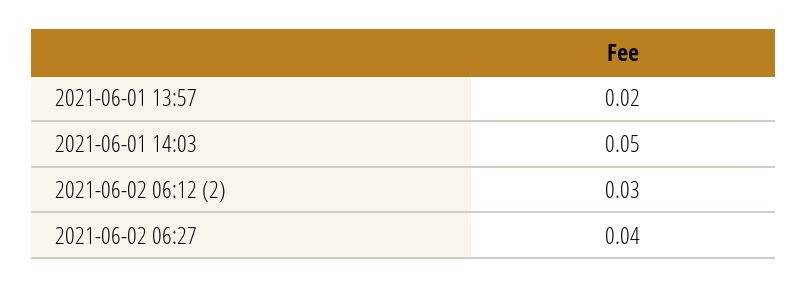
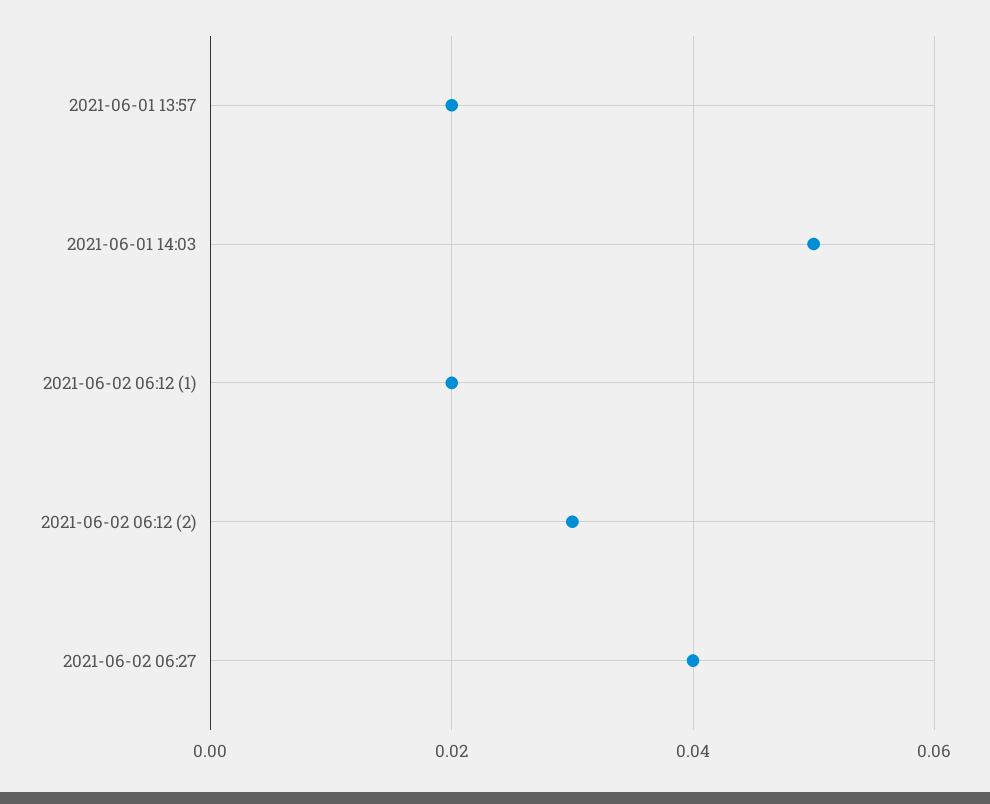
2021-06-02 06:12 (1): none -> 0.02

